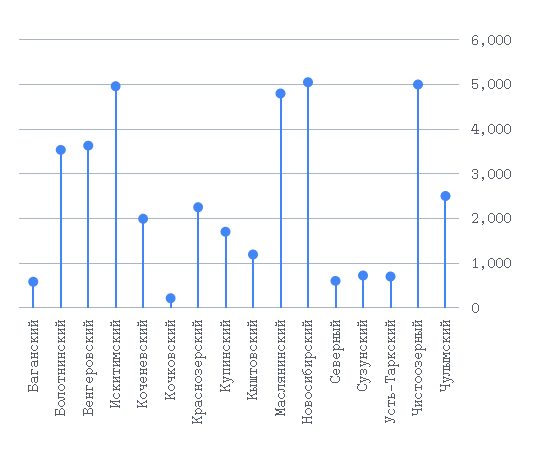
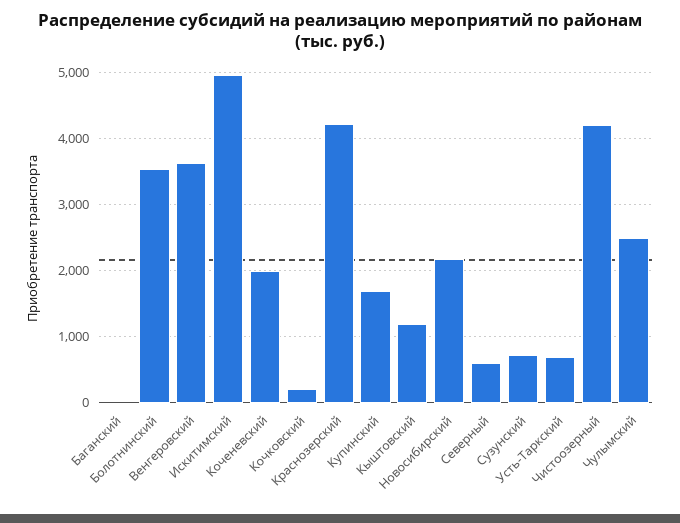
Баганский: 600 -> 0
Краснозерский: 2200 -> 4200
Маслянинский: 4800 -> none
Новосибирский: 5000 -> 2200
Чистоозерный: 5000 -> 4200

